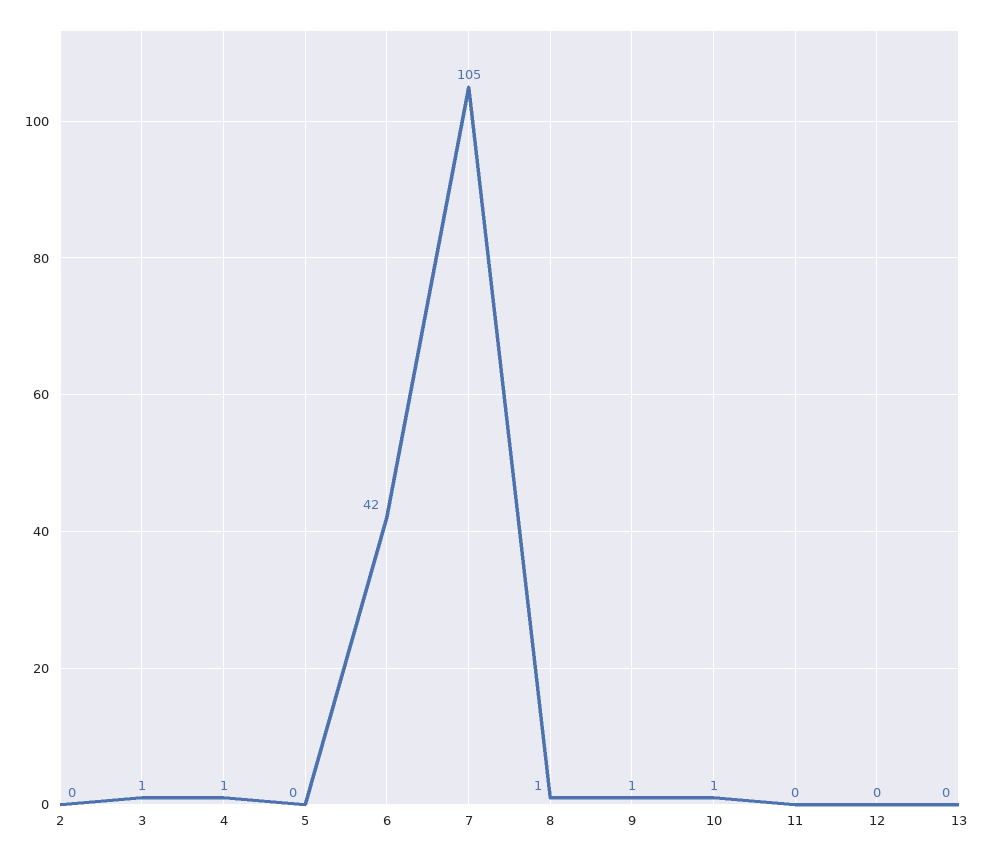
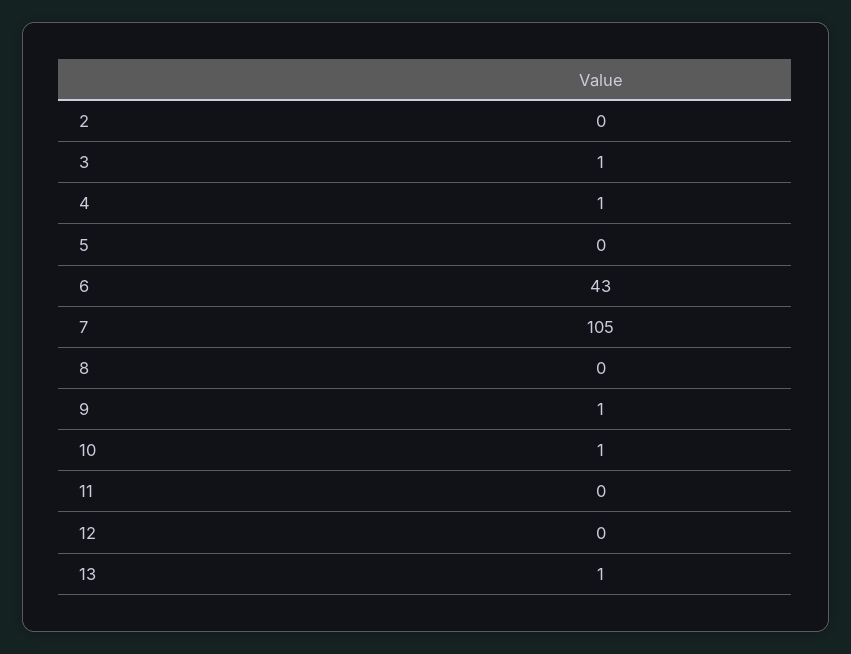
6: 42 -> 43
8: 1 -> 0
13: 0 -> 1

